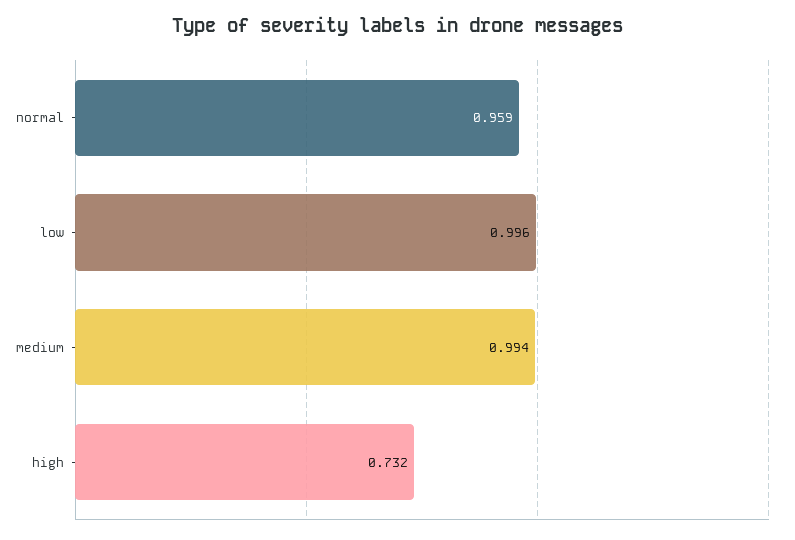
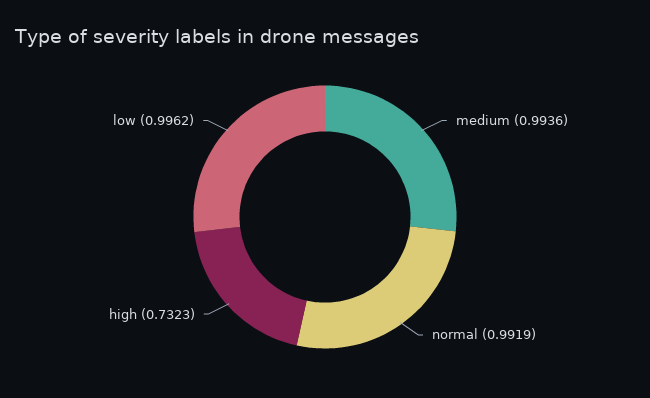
normal: 0.959 -> 0.9919

